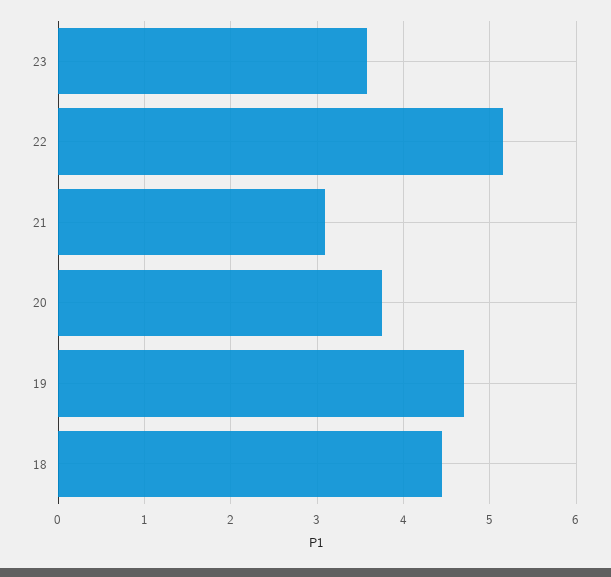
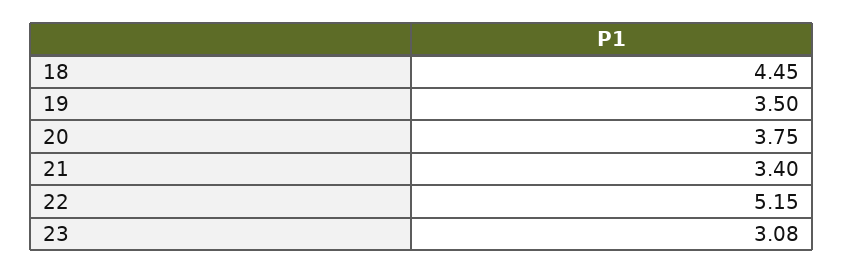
23: 3.6 -> 3.08
21: 3.1 -> 3.4
19: 4.7 -> 3.5

